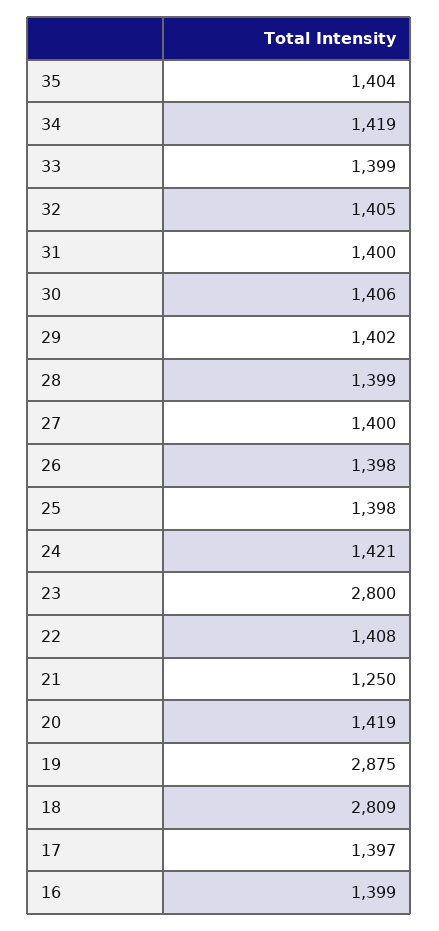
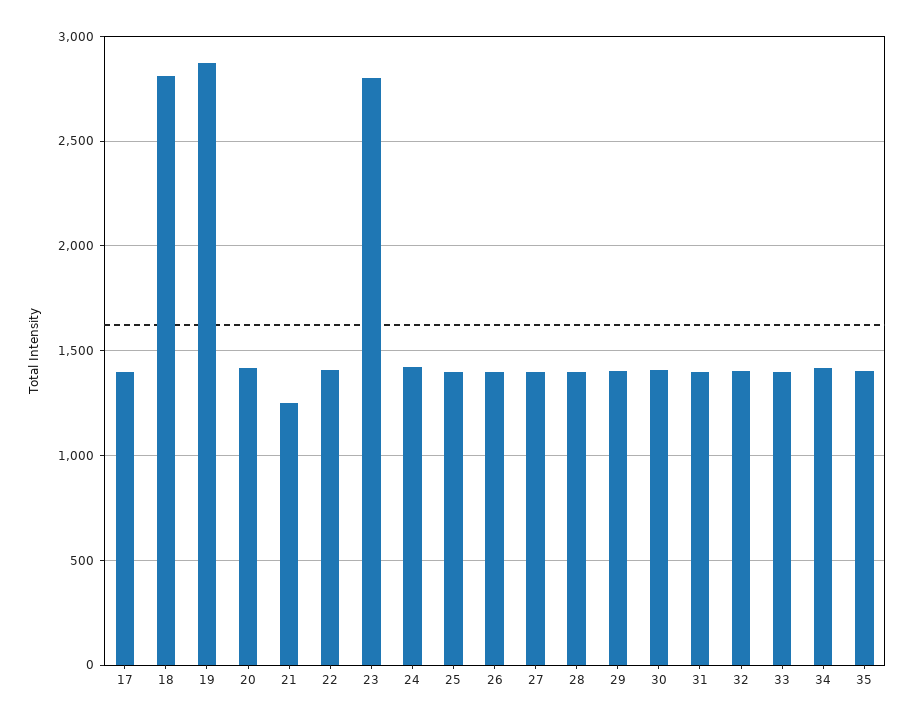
16: 1399 -> none

